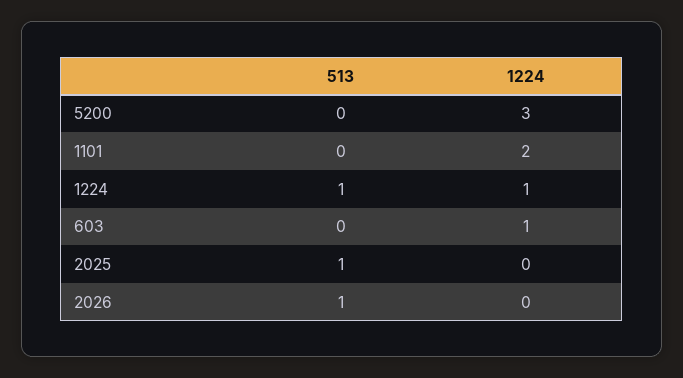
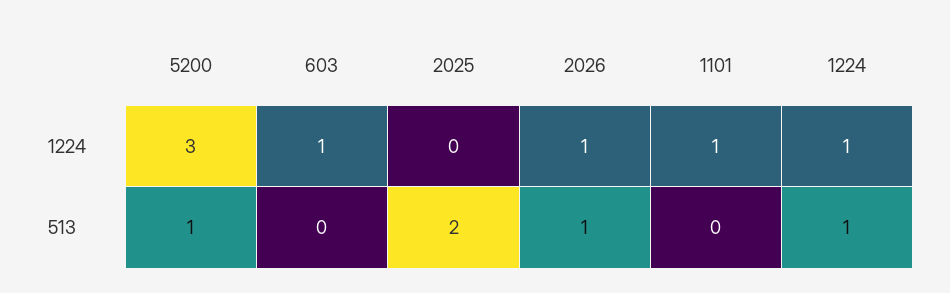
513, 5200: 0 -> 1
1224, 1101: 2 -> 1
513, 2025: 1 -> 2
1224, 2026: 0 -> 1

